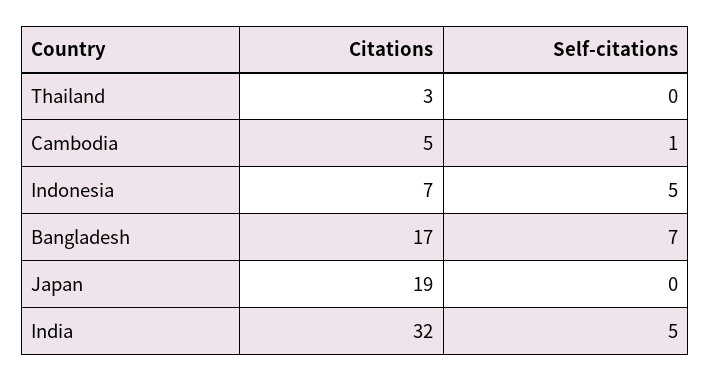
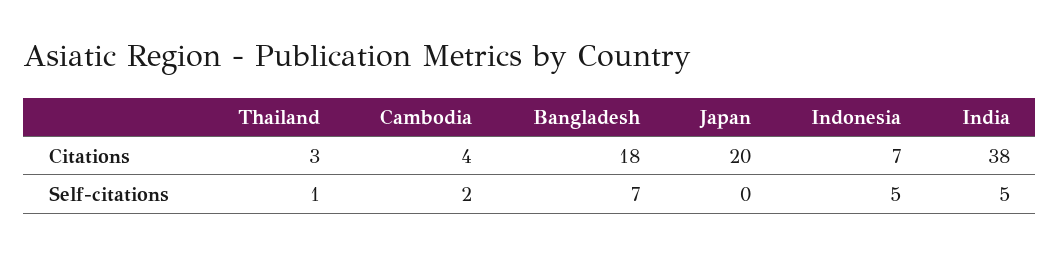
Self-citations, Thailand: 0 -> 1
Citations, Cambodia: 5 -> 4
Self-citations, Cambodia: 1 -> 2
Citations, Bangladesh: 17 -> 18
Citations, Japan: 19 -> 20
Citations, India: 32 -> 38

